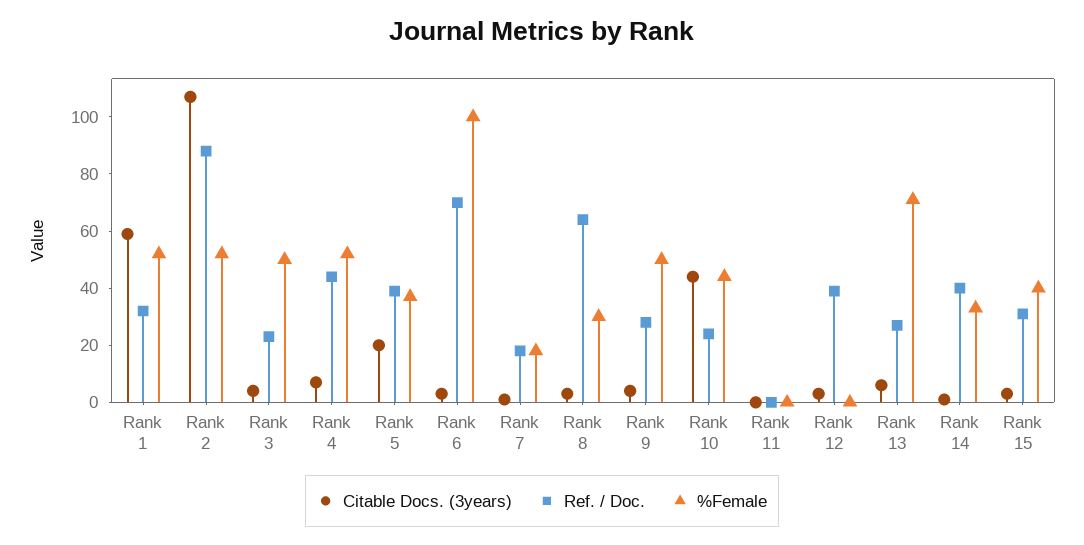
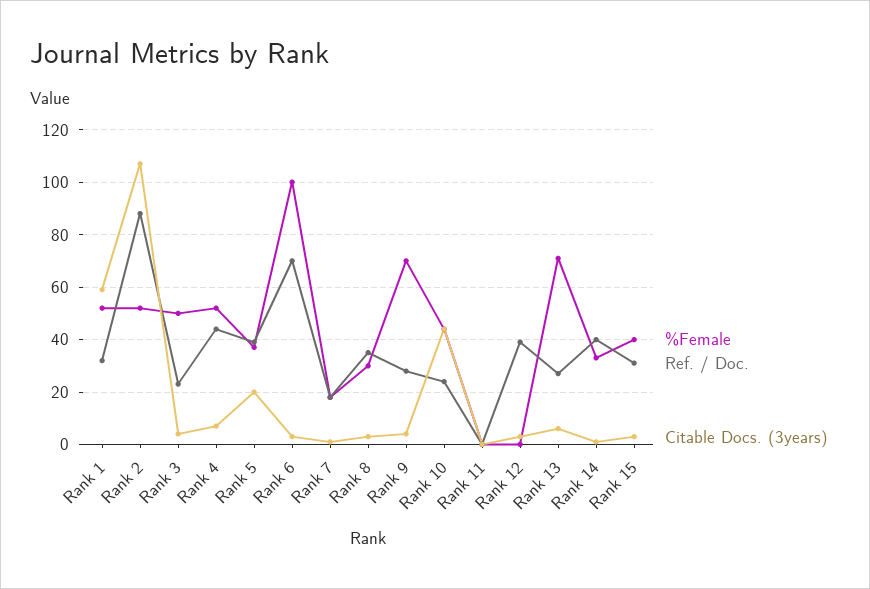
Ref. / Doc., Rank 8: 65 -> 35
%Female, Rank 9: 50 -> 70

